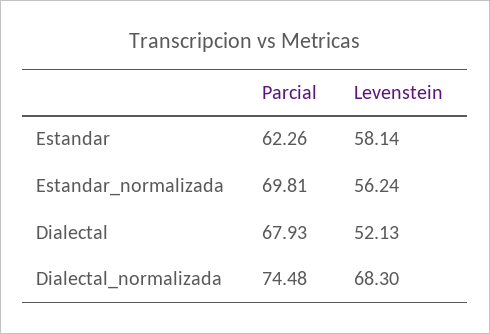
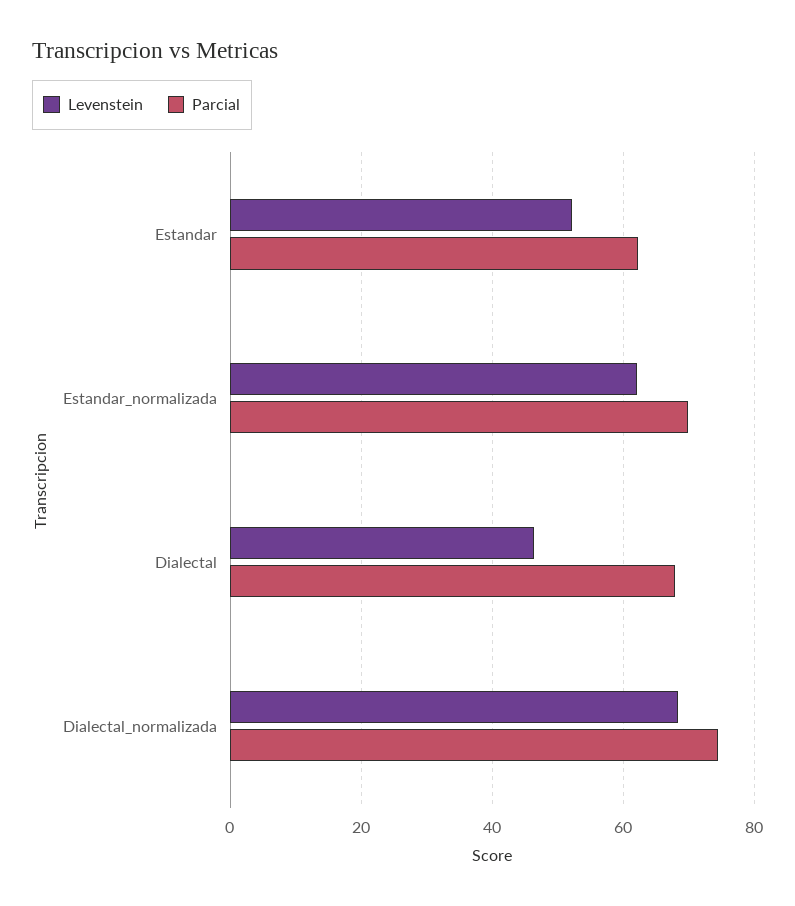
Levenstein, Estandar: 58.14 -> 52
Levenstein, Estandar_normalizada: 56.24 -> 62
Levenstein, Dialectal: 52.13 -> 46

